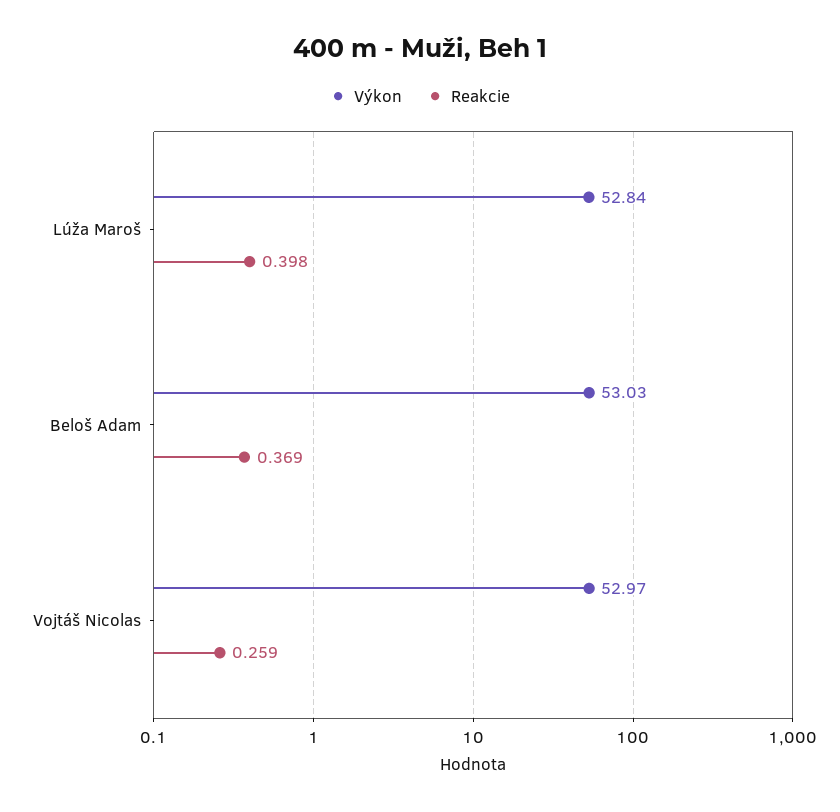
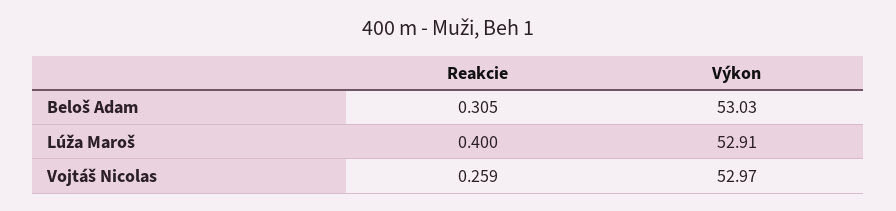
Výkon, Lúža Maroš: 52.84 -> 52.91
Reakcie, Lúža Maroš: 0.398 -> 0.4
Reakcie, Beloš Adam: 0.369 -> 0.305

